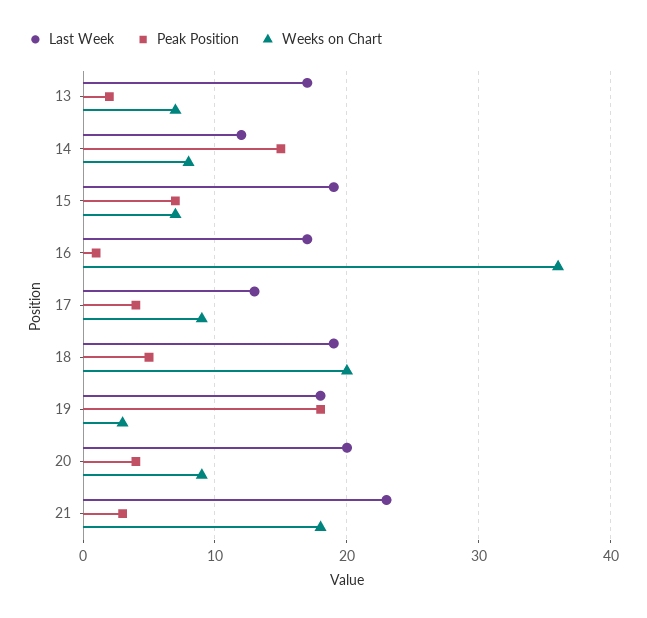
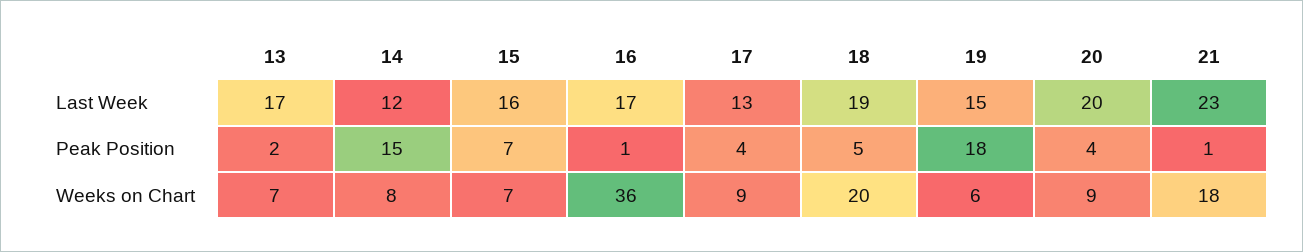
Last Week, 15: 19 -> 16
Last Week, 19: 18 -> 15
Weeks on Chart, 19: 3 -> 6
Peak Position, 21: 3 -> 1

